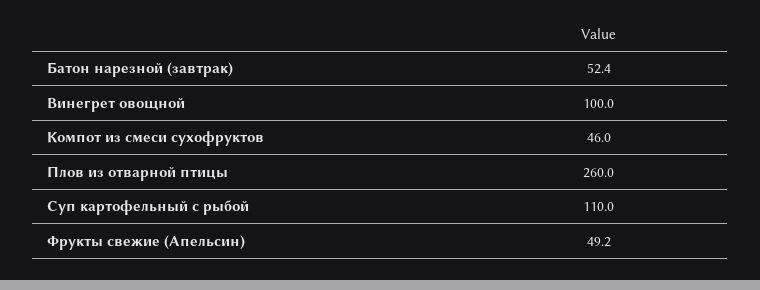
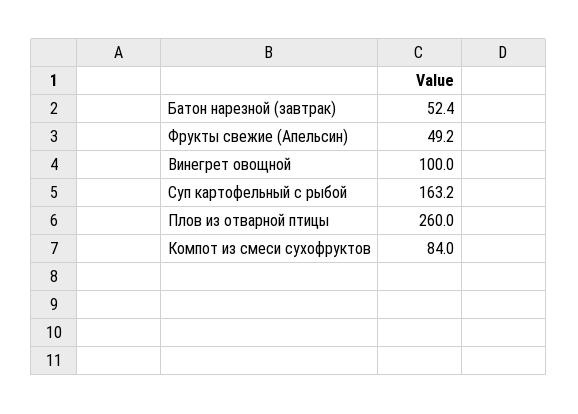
Компот из смеси сухофруктов: 46 -> 84
Суп картофельный с рыбой: 110 -> 163.2

